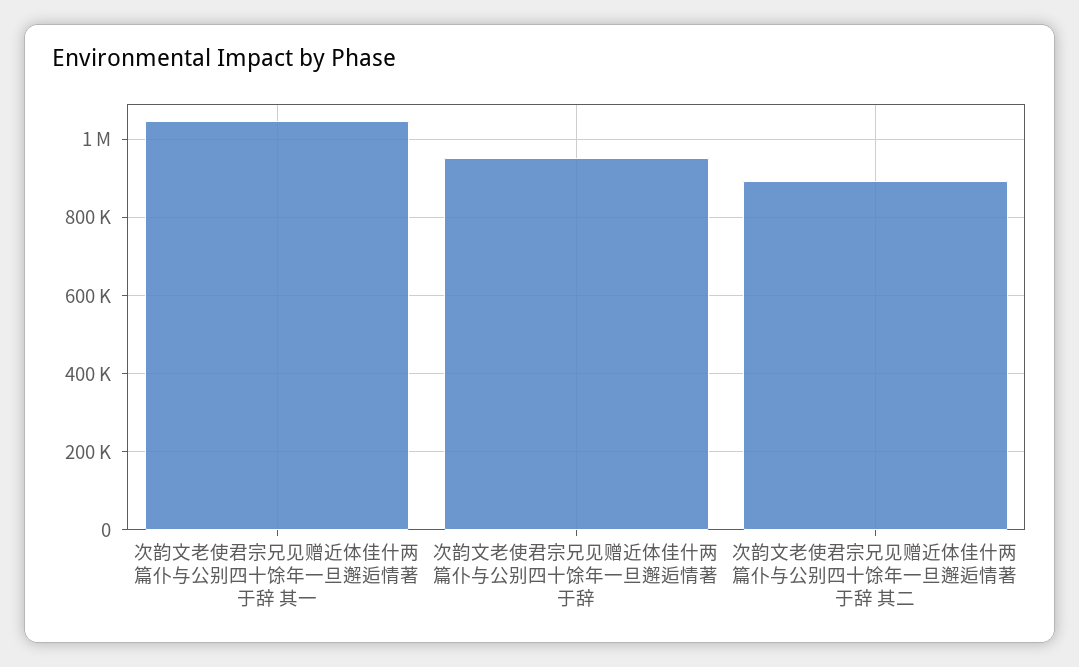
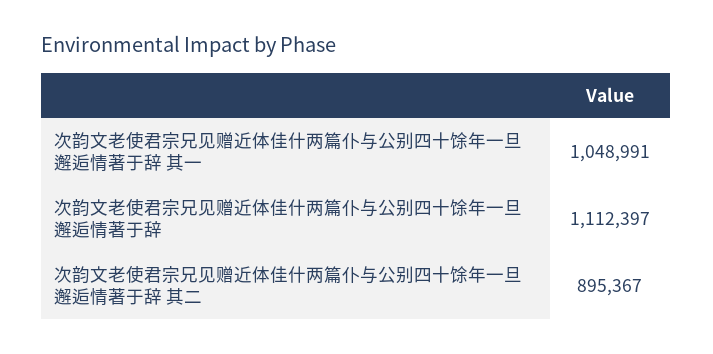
次韵文老使君宗兄见赠近体佳什两篇仆与公别四十馀年一旦邂逅情著于辞: 960000 -> 1112397

